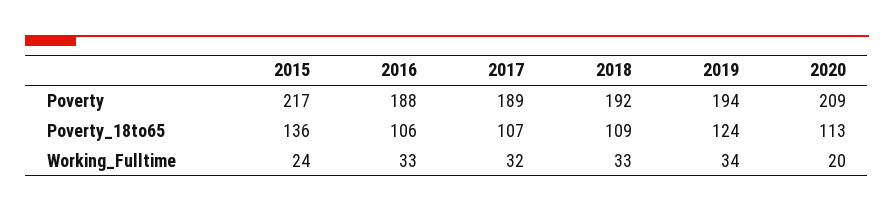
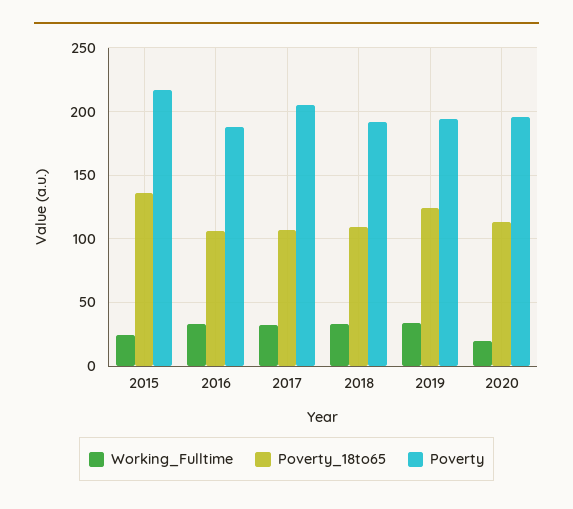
Poverty, 2017: 189 -> 205
Poverty, 2020: 209 -> 195

